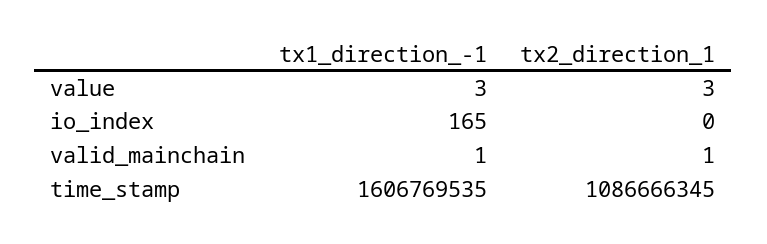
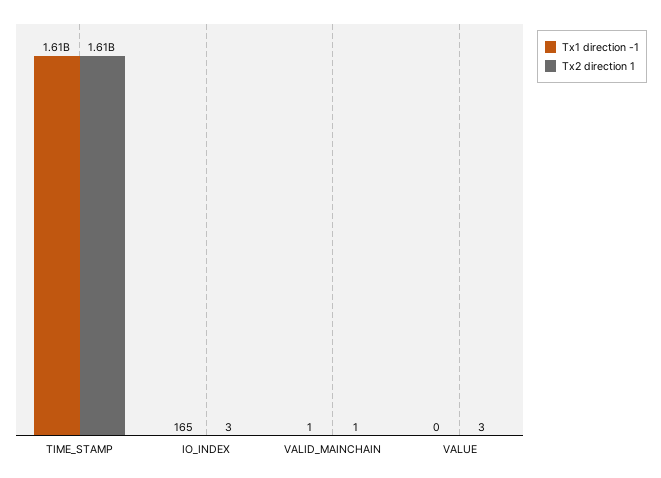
tx1_direction_-1, value: 3 -> 0
tx2_direction_1, io_index: 0 -> 3
tx2_direction_1, time_stamp: 1086666345 -> 1610000000

